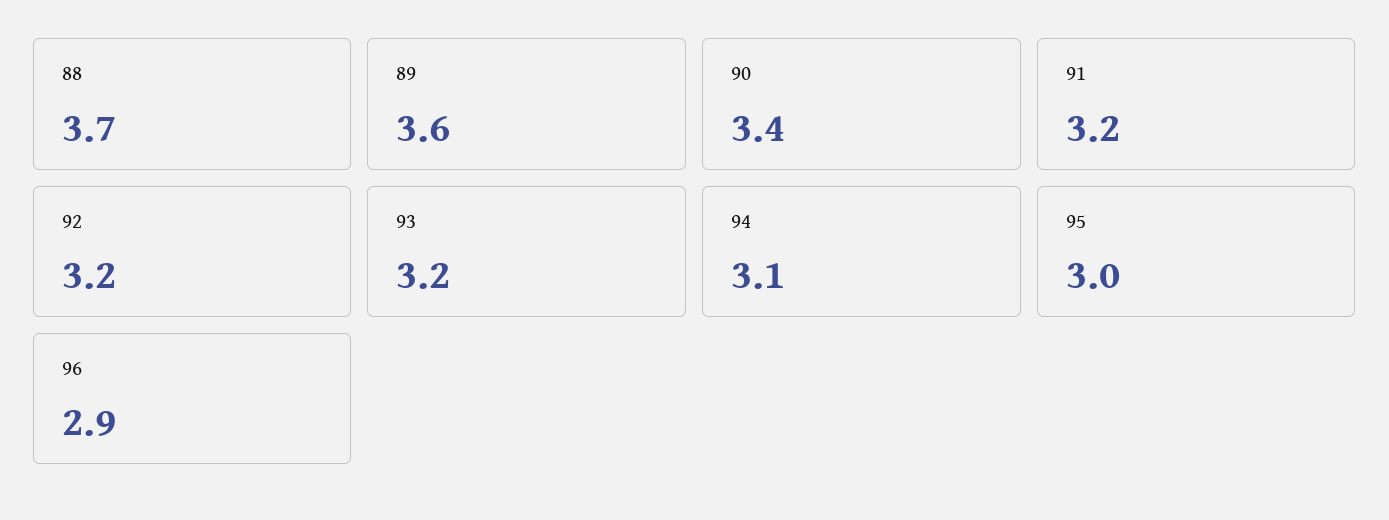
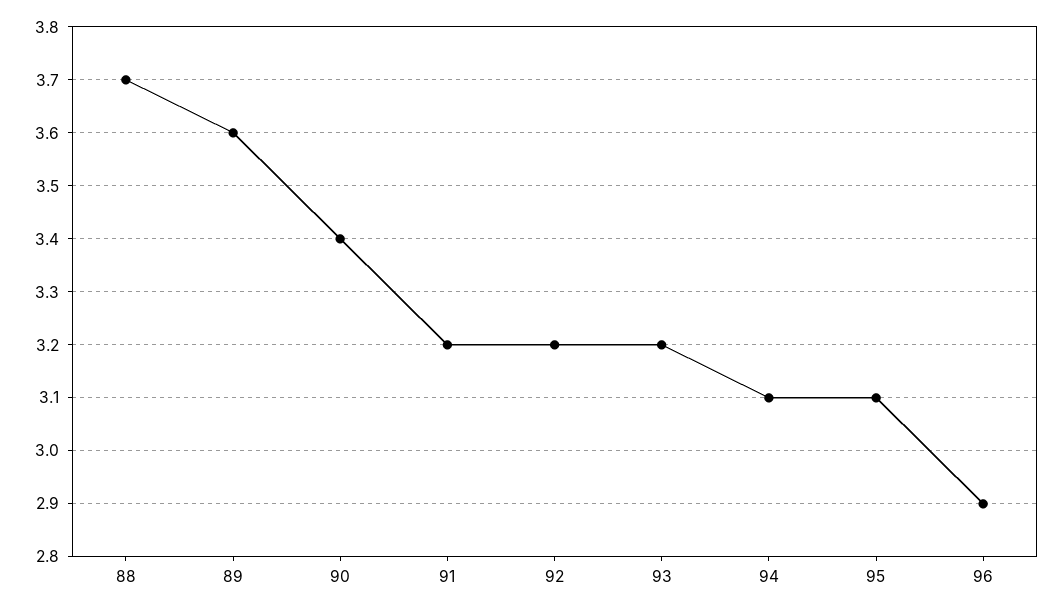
95: 3 -> 3.1

